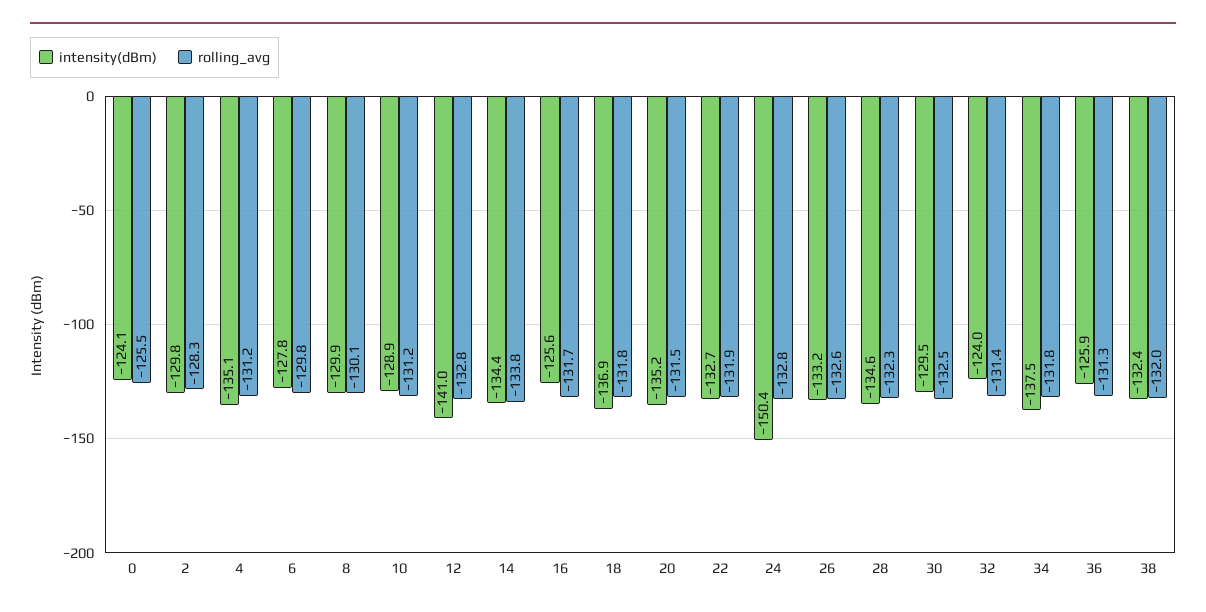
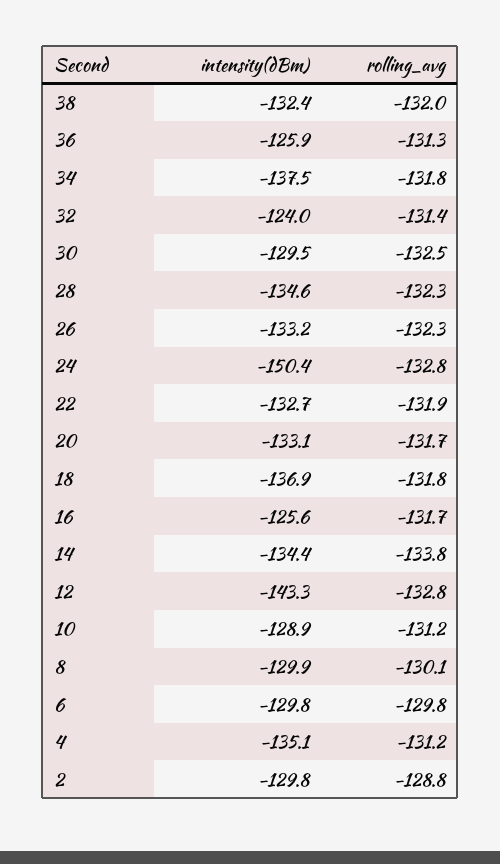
intensity(dBm), 0: -124.1 -> none
rolling_avg, 0: -125.5 -> none
rolling_avg, 2: -128.3 -> -128.8
intensity(dBm), 6: -127.8 -> -129.8
intensity(dBm), 12: -141 -> -143.3
intensity(dBm), 20: -135.2 -> -133.1
rolling_avg, 20: -131.5 -> -131.7
rolling_avg, 26: -132.6 -> -132.3

